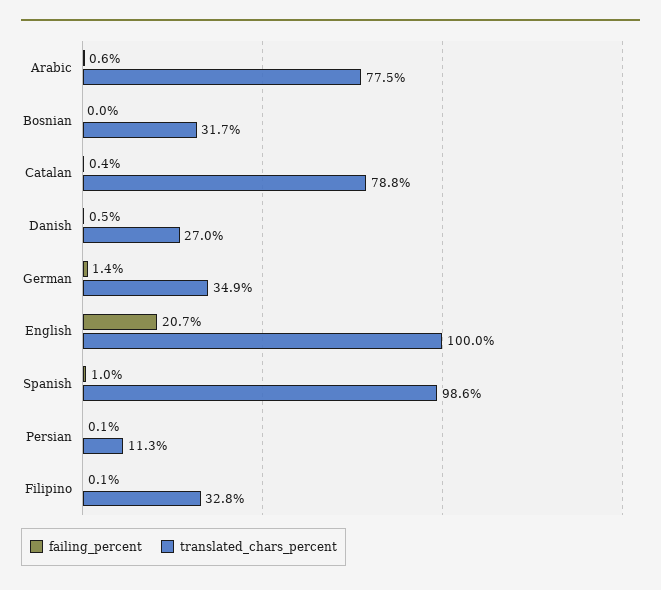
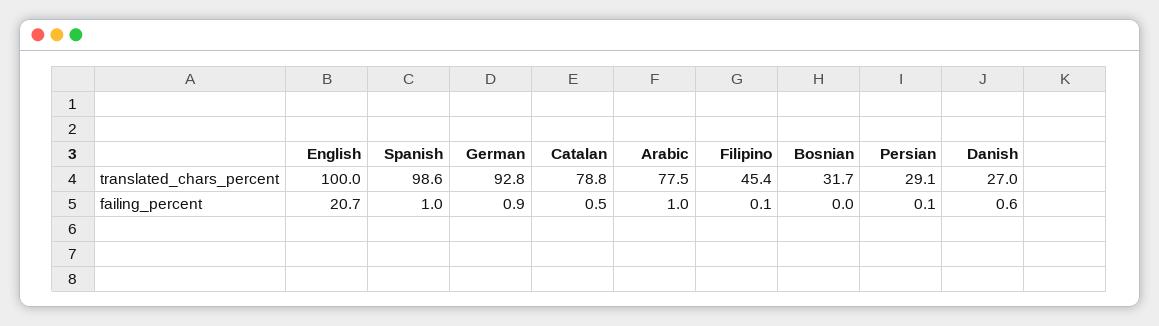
failing_percent, Arabic: 0.6 -> 1
failing_percent, Catalan: 0.4 -> 0.5
failing_percent, Danish: 0.5 -> 0.6
failing_percent, German: 1.4 -> 0.9
translated_chars_percent, German: 34.9 -> 92.8
translated_chars_percent, Persian: 11.3 -> 29.1
translated_chars_percent, Filipino: 32.8 -> 45.4

